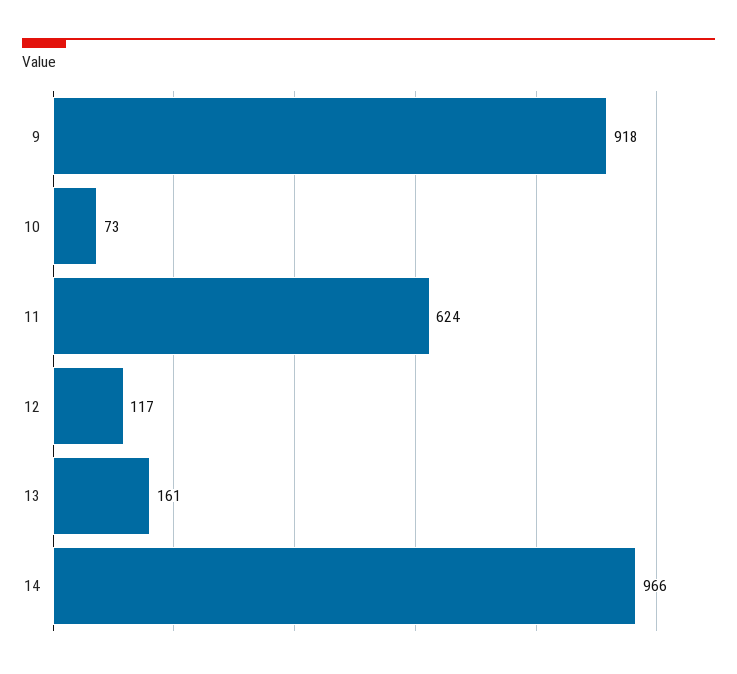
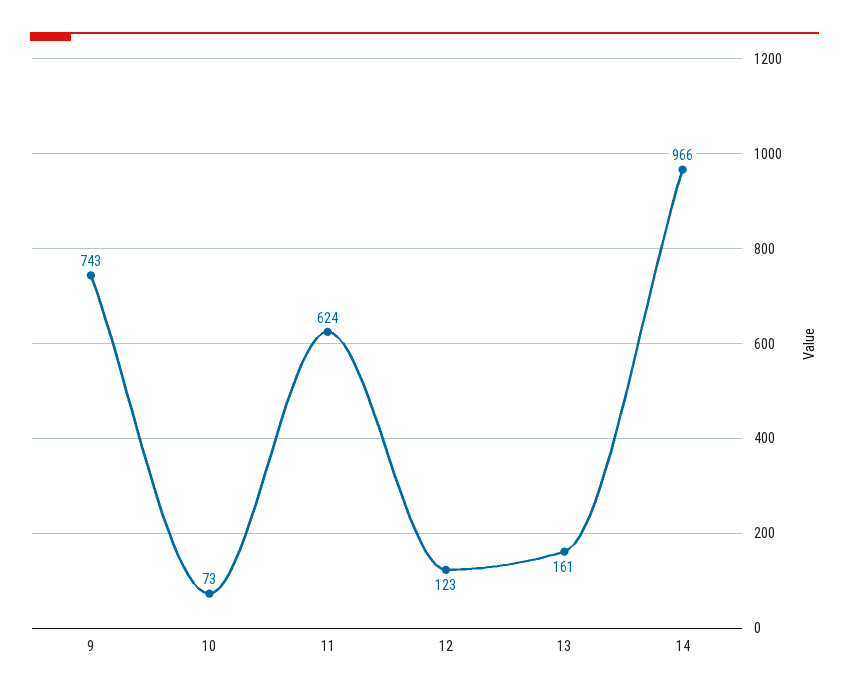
9: 918 -> 743
12: 117 -> 123

